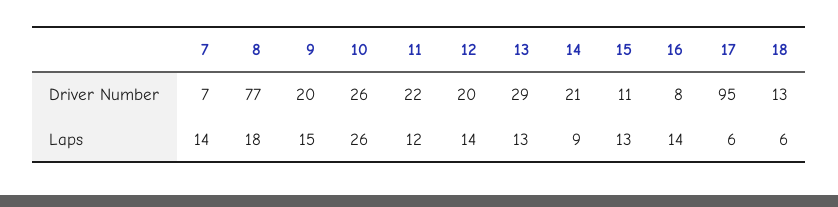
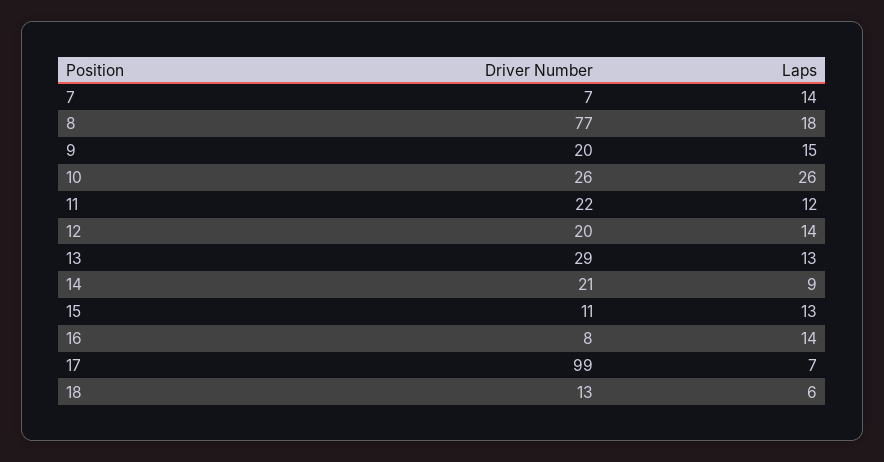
17, Driver Number: 95 -> 99
17, Laps: 6 -> 7

